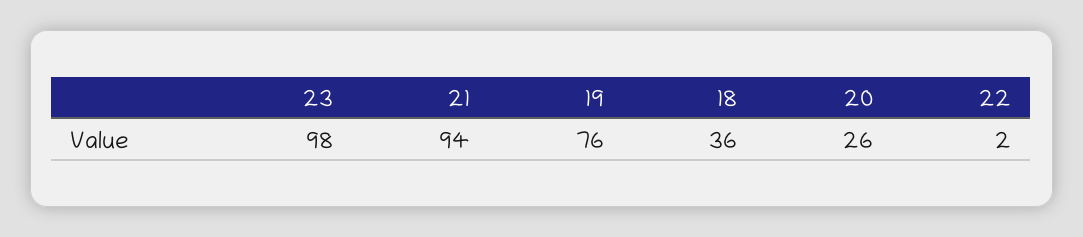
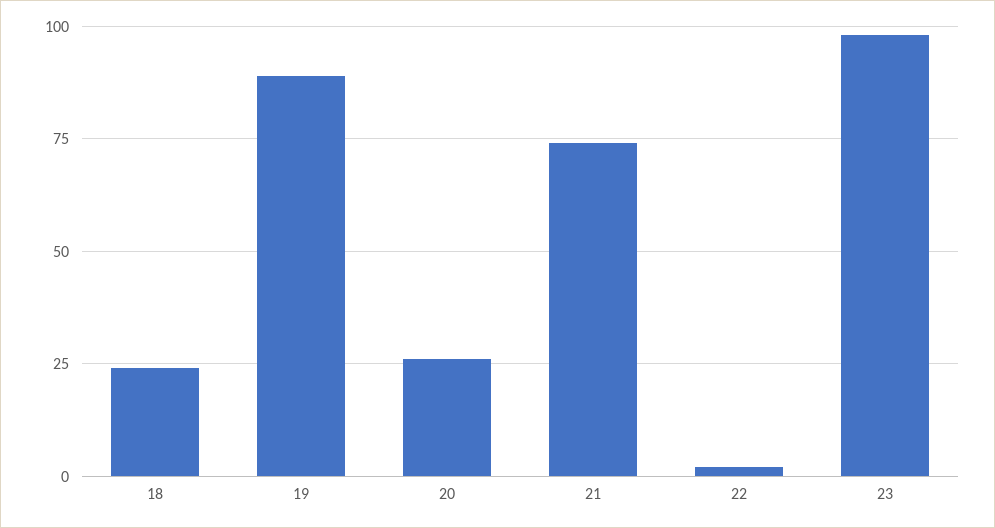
21: 94 -> 75
19: 76 -> 90
18: 36 -> 25

